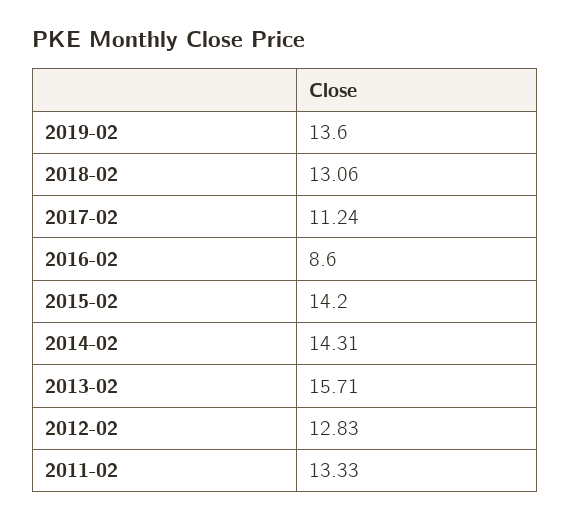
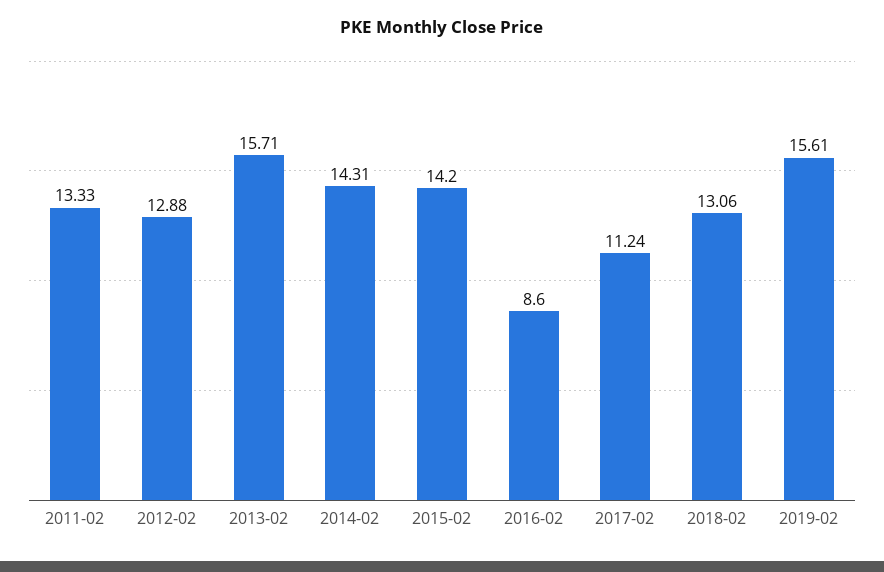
2019-02: 13.6 -> 15.61
2012-02: 12.83 -> 12.88

